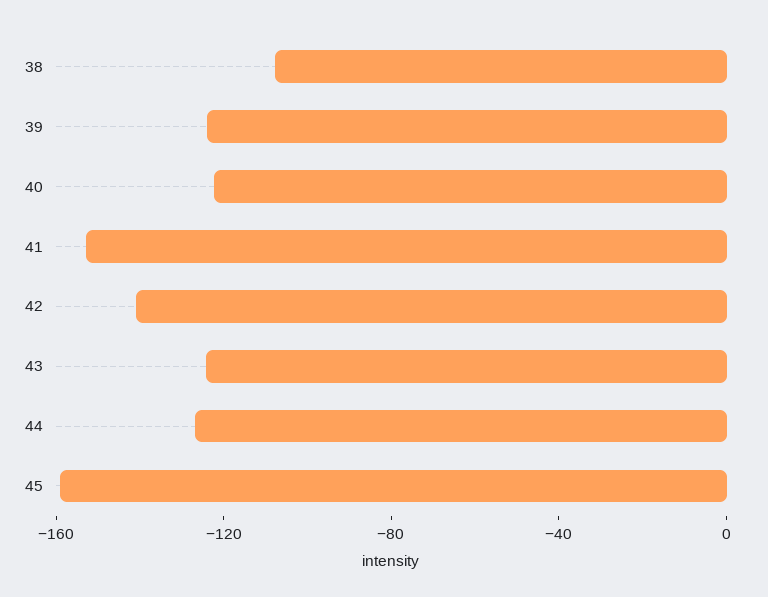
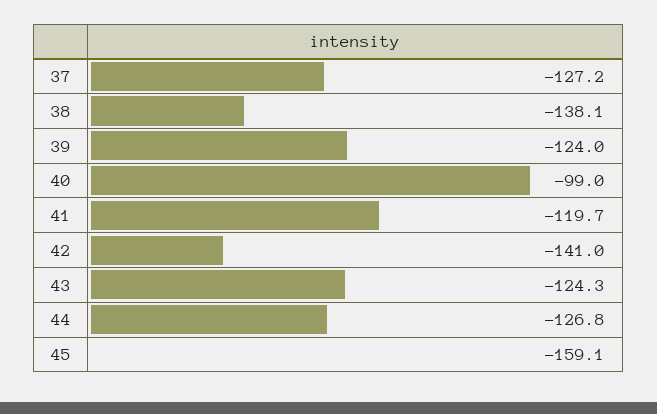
38: -110 -> -138.1
40: -120 -> -99
41: -150 -> -119.7
37: none -> -127.2

